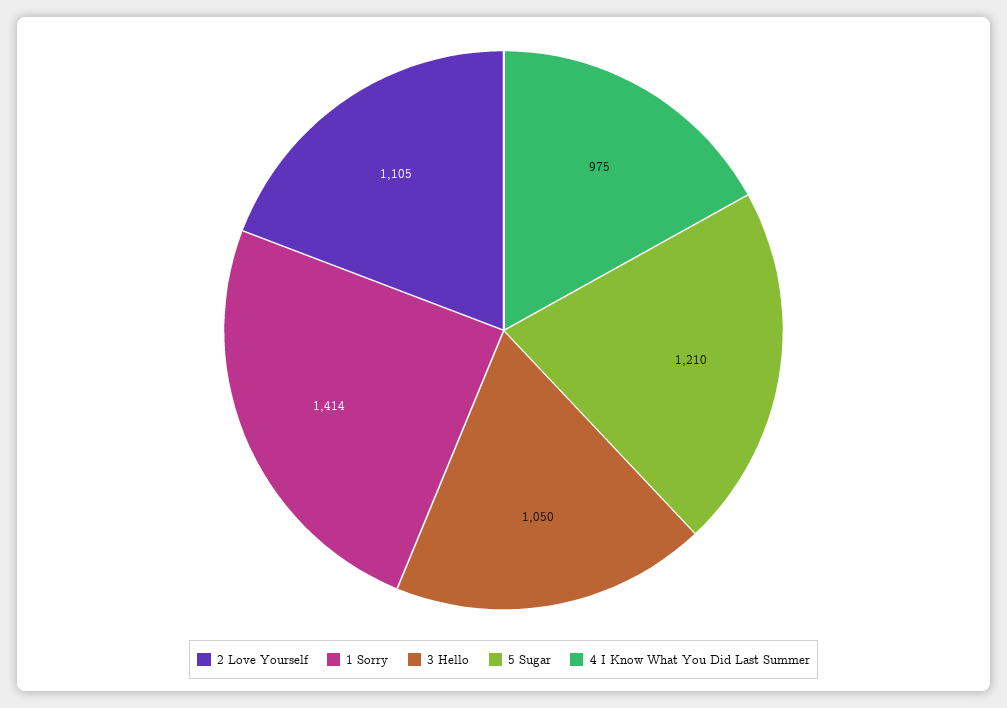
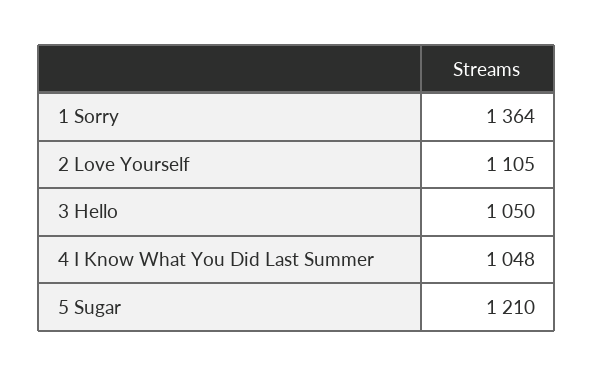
1 Sorry: 1414 -> 1364
4 I Know What You Did Last Summer: 975 -> 1048

